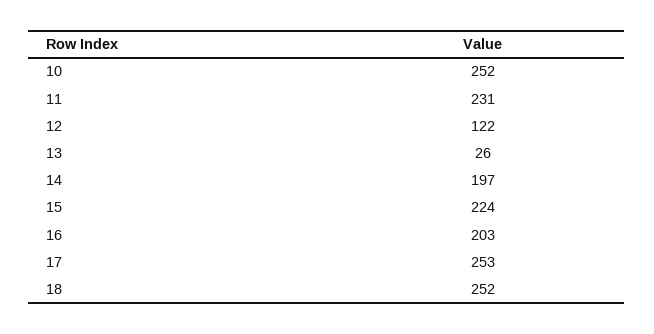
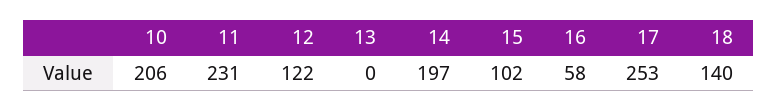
10: 252 -> 206
13: 26 -> 0
15: 224 -> 102
16: 203 -> 58
18: 252 -> 140

